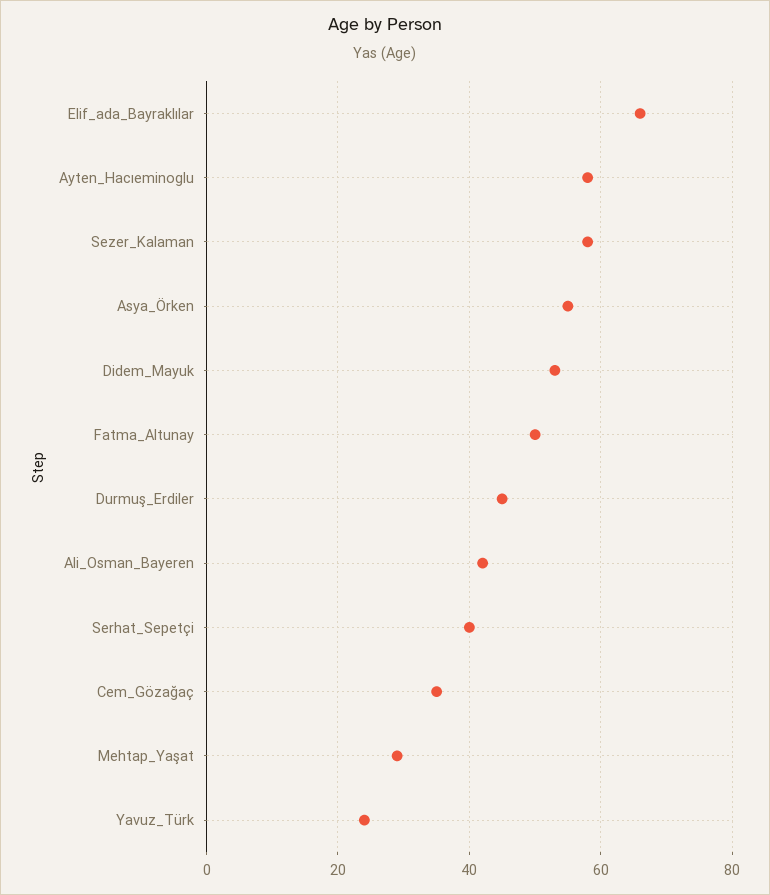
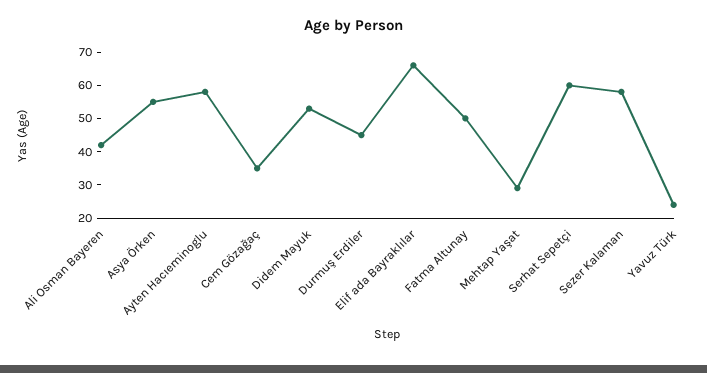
Serhat_Sepetçi: 40 -> 60

